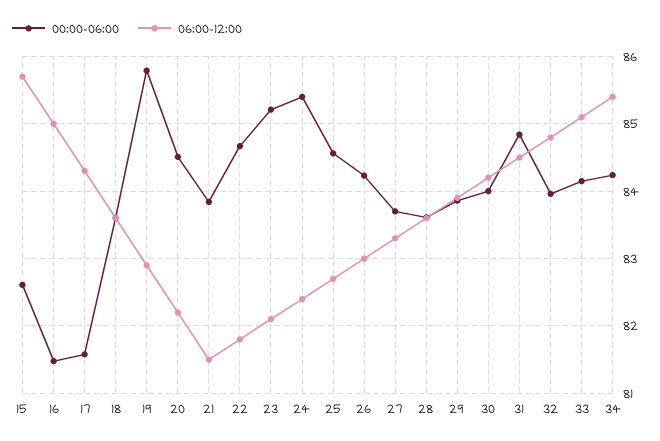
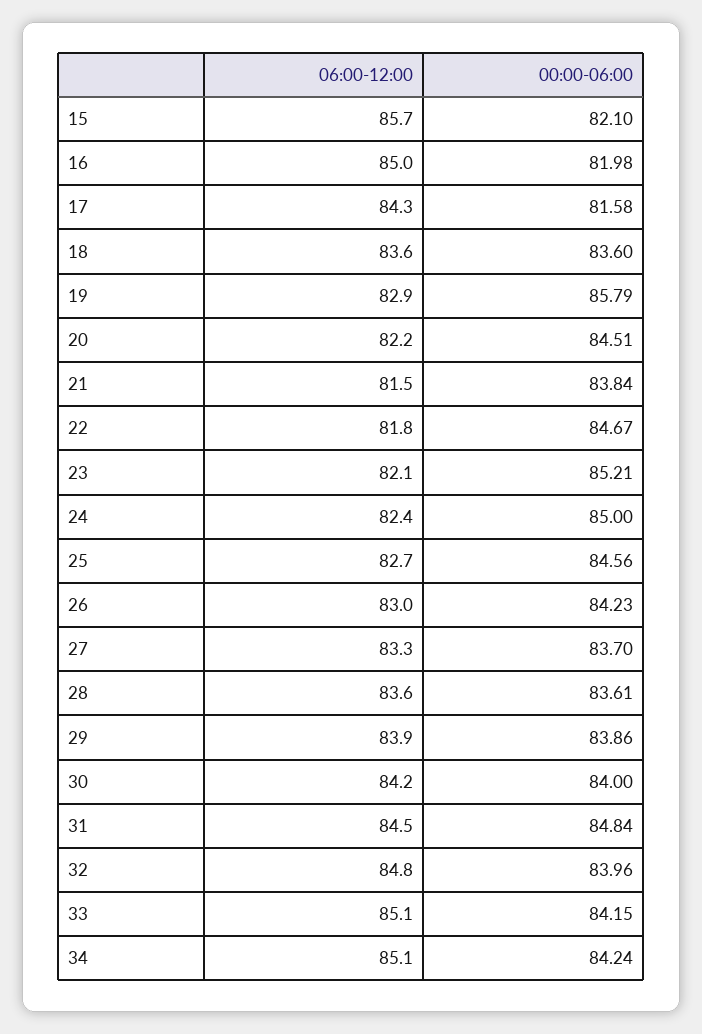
00:00-06:00, 15: 82.6 -> 82.1
00:00-06:00, 16: 81.5 -> 81.98
00:00-06:00, 24: 85.4 -> 85
06:00-12:00, 34: 85.4 -> 85.1

